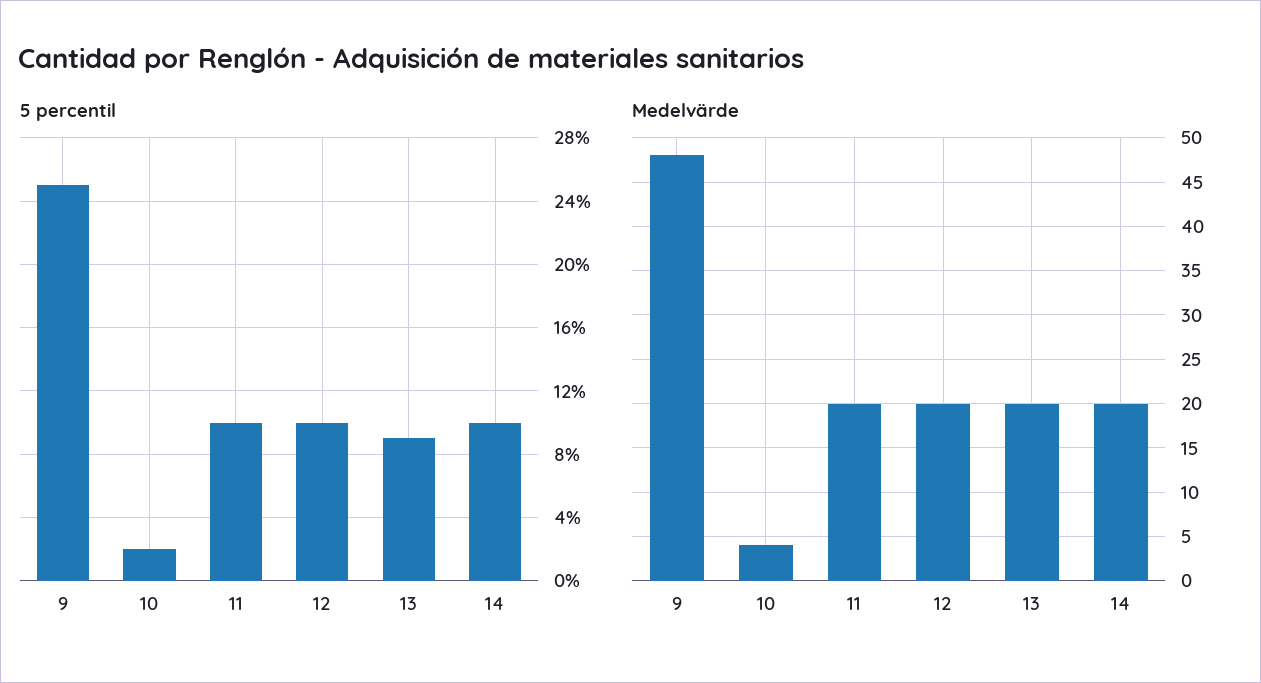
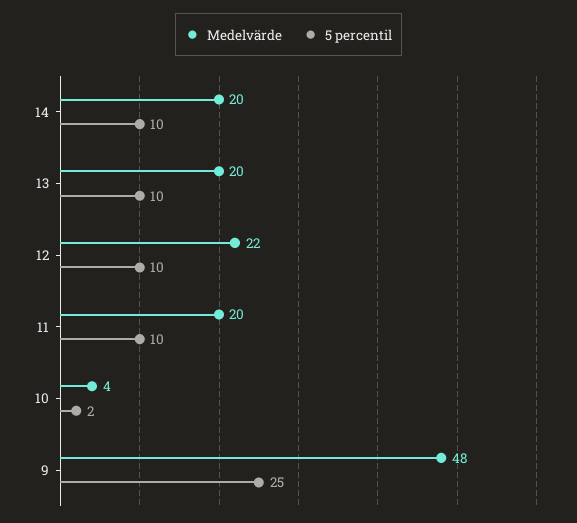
5 percentil, 13: 9 -> 10
Medelvärde, 12: 20 -> 22

